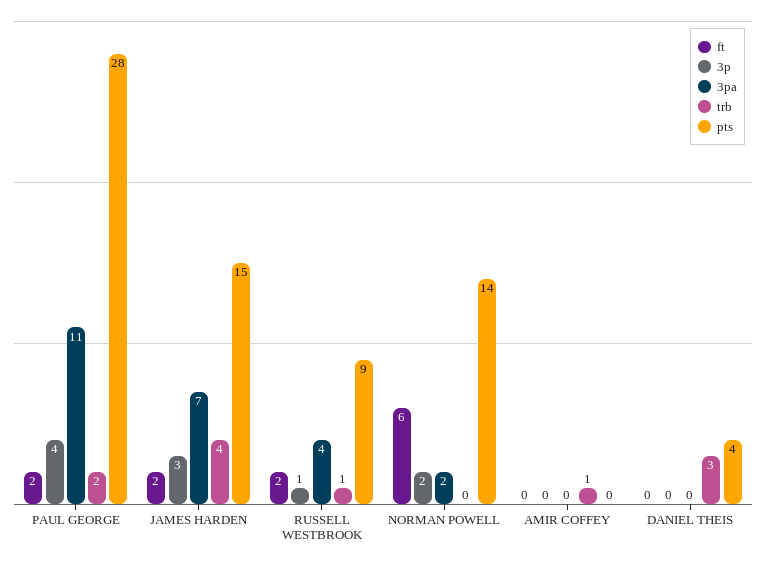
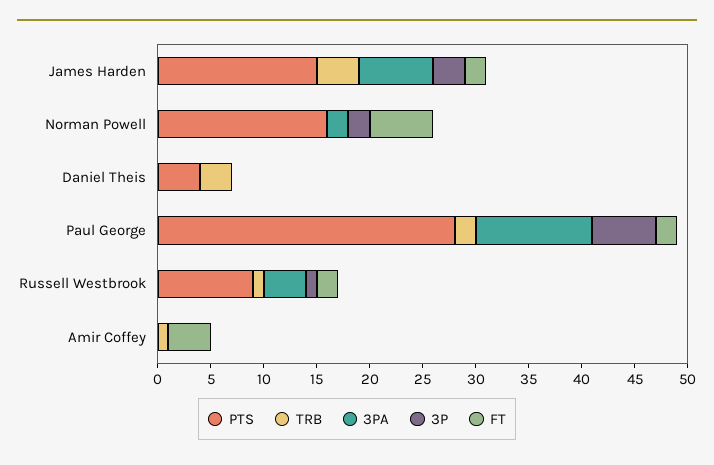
3p, PAUL GEORGE: 4 -> 6
pts, NORMAN POWELL: 14 -> 16
ft, AMIR COFFEY: 0 -> 4

